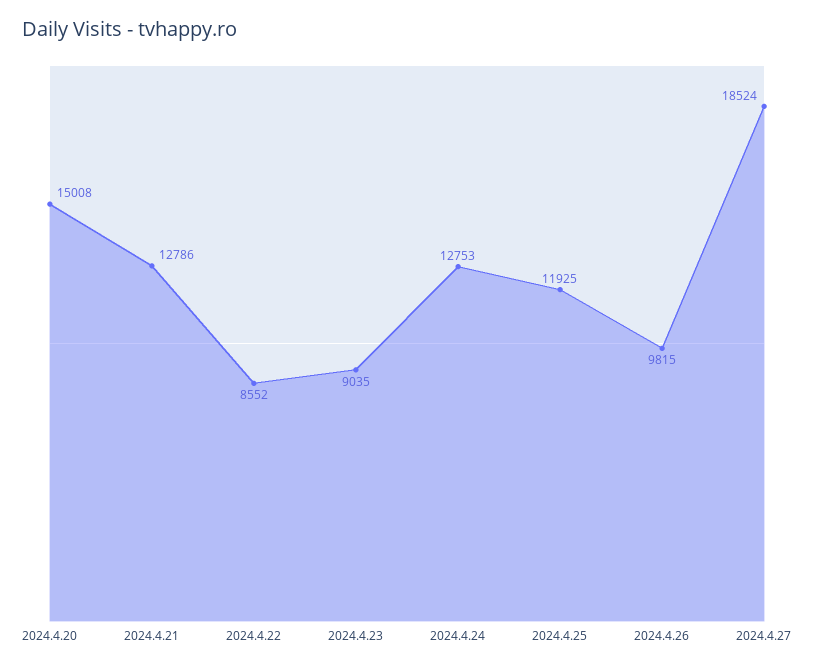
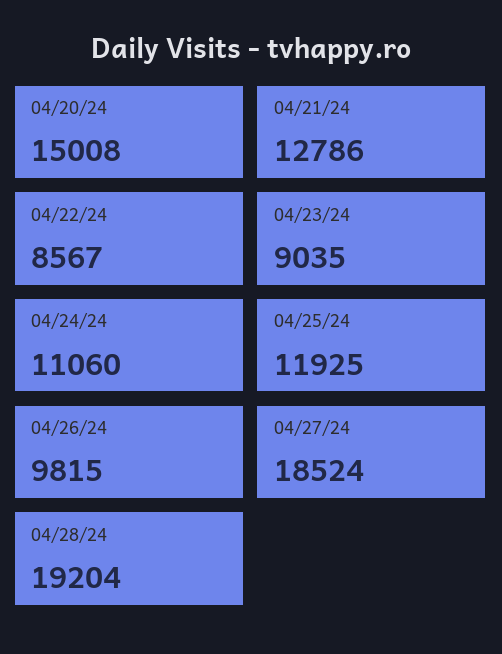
2024.4.22: 8552 -> 8567
2024.4.24: 12753 -> 11060
04/28/24: none -> 19204

